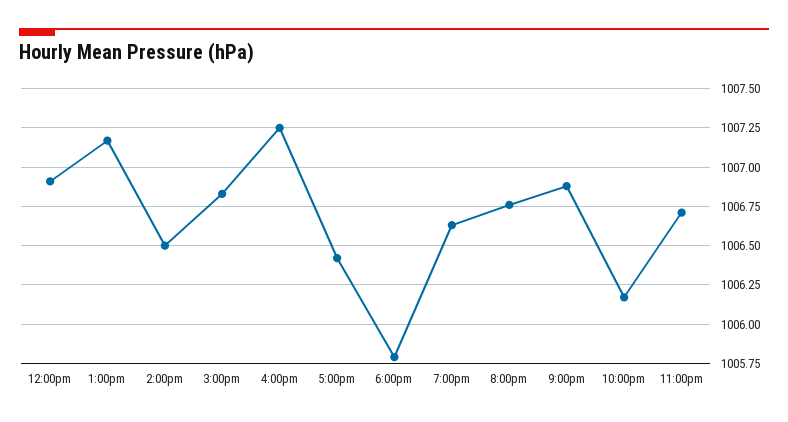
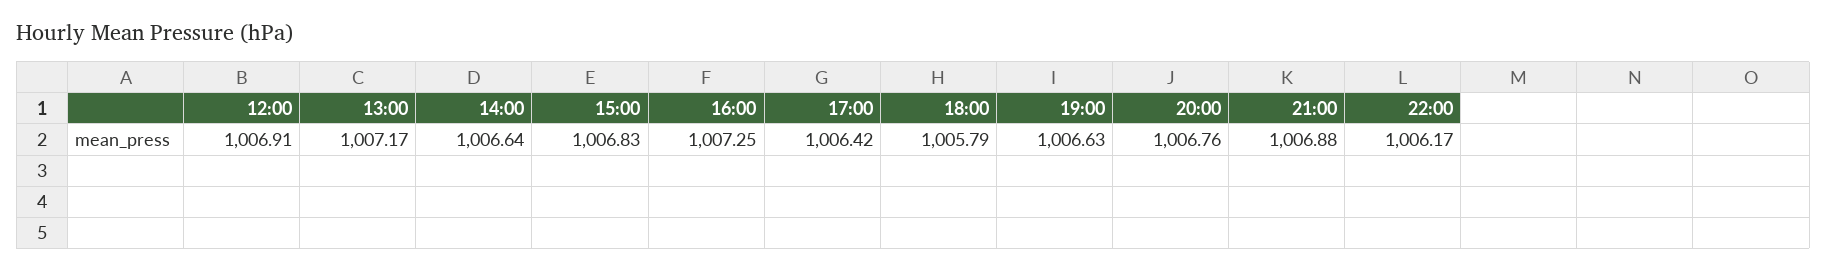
2:00pm: 1006.5 -> 1006.64
11:00pm: 1006.7 -> none

